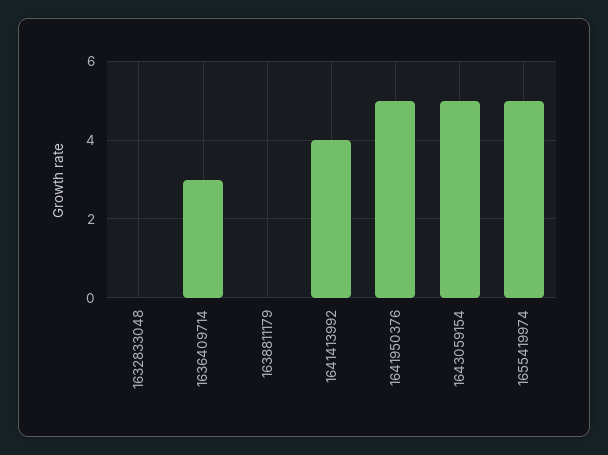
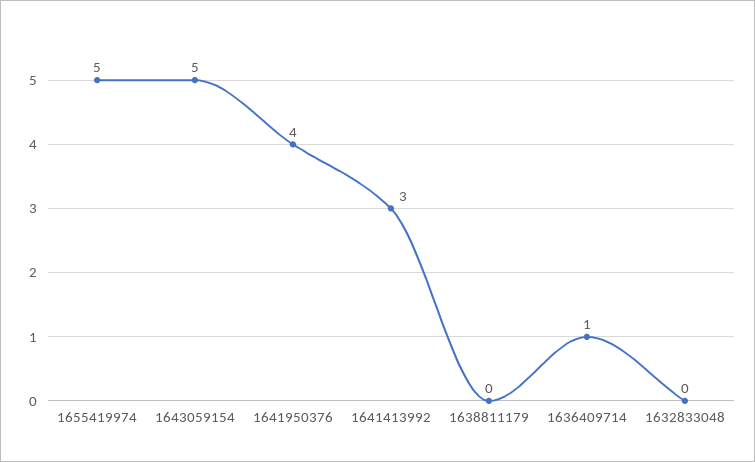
1636409714: 3 -> 1
1641413992: 4 -> 3
1641950376: 5 -> 4

